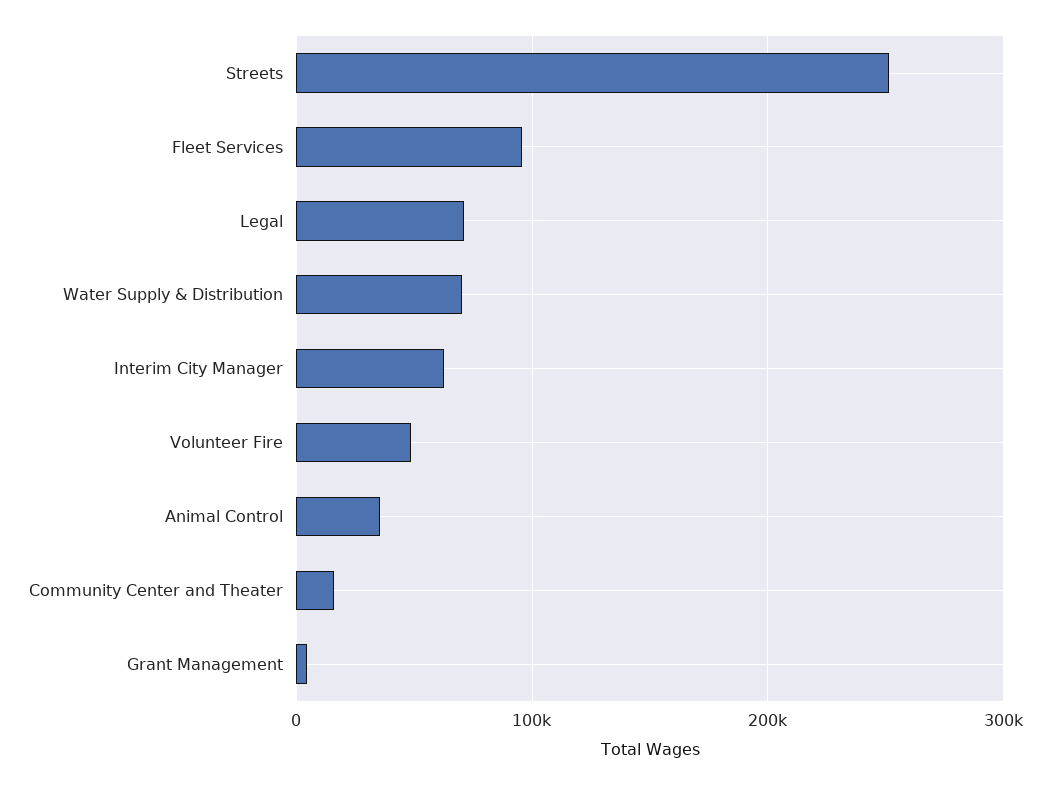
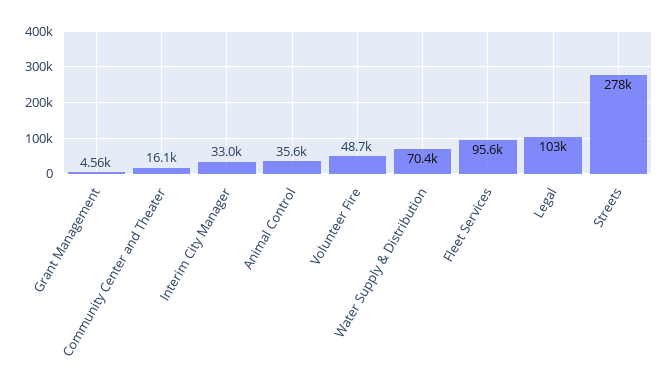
Streets: 250000 -> 278000
Legal: 70000 -> 103000
Interim City Manager: 60000 -> 33000

